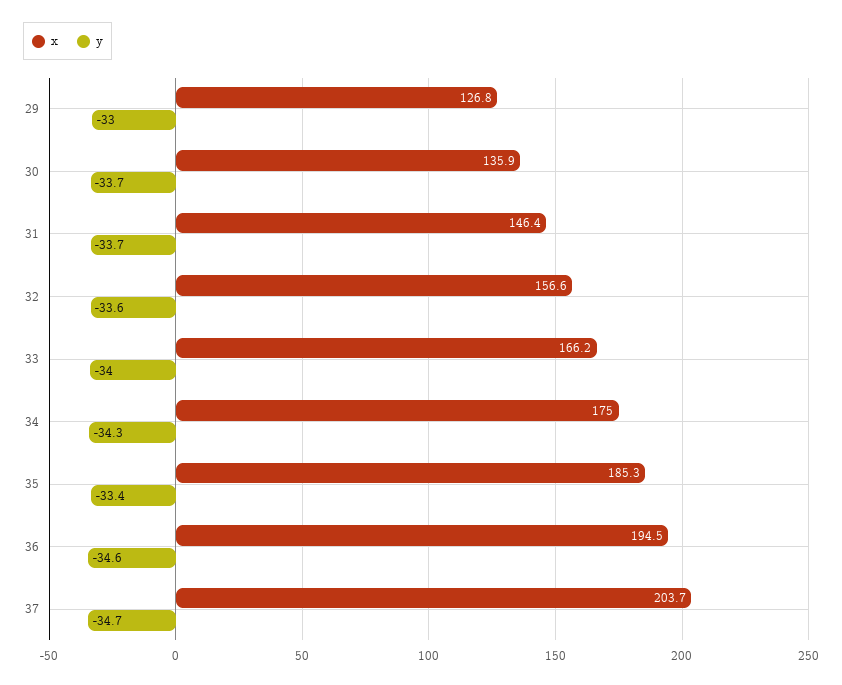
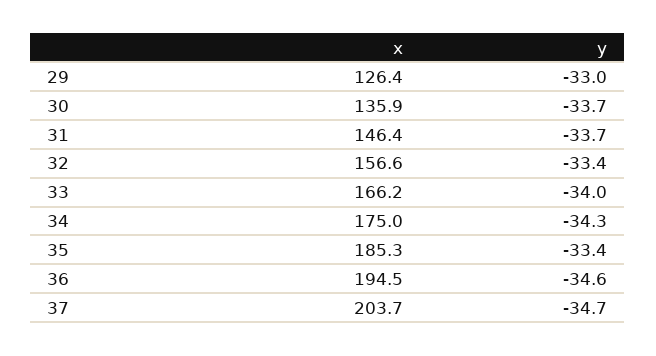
x, 29: 126.8 -> 126.4
y, 32: -33.6 -> -33.4

